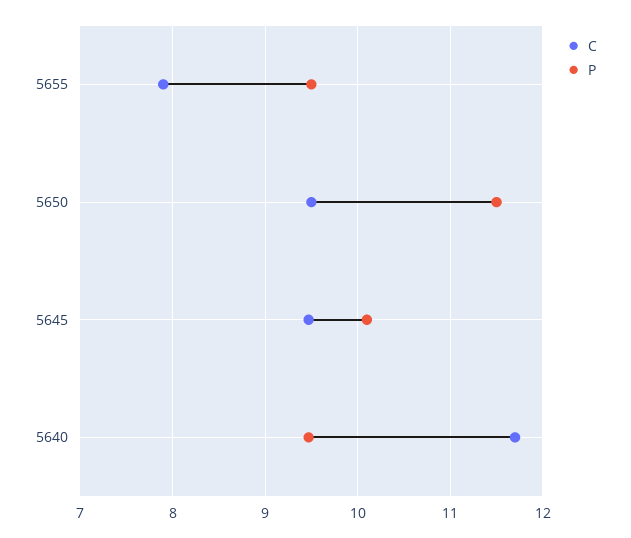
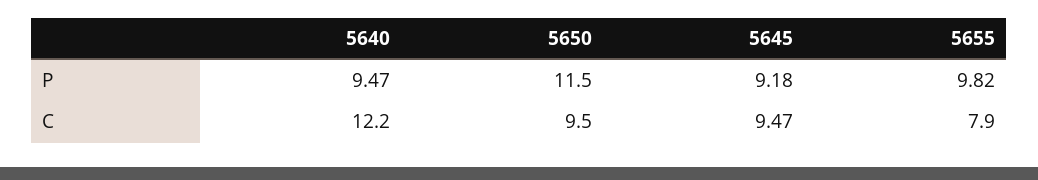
P, 5655: 9.5 -> 9.82
P, 5645: 10.1 -> 9.18
C, 5640: 11.7 -> 12.2

